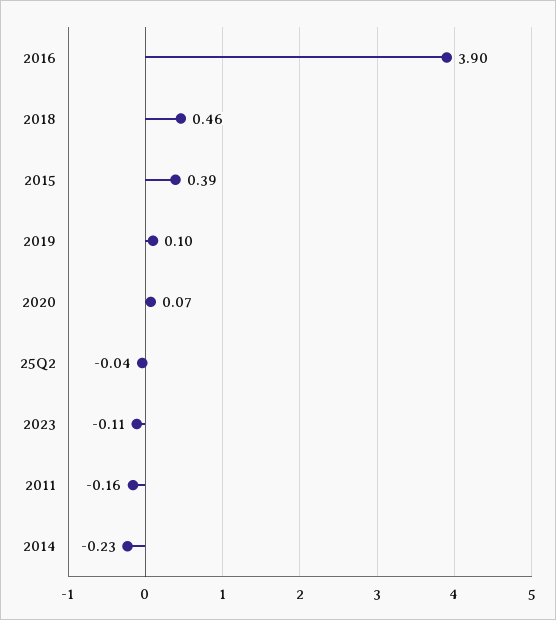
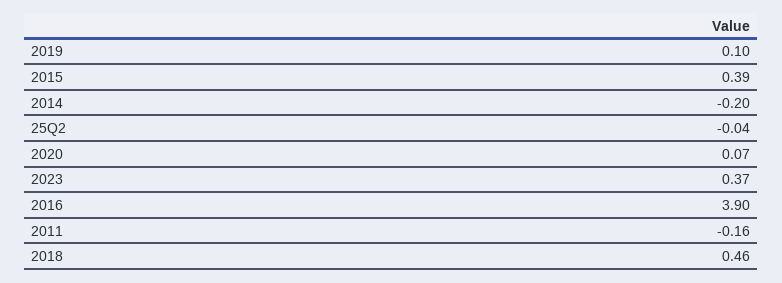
2023: -0.11 -> 0.37
2014: -0.23 -> -0.2

